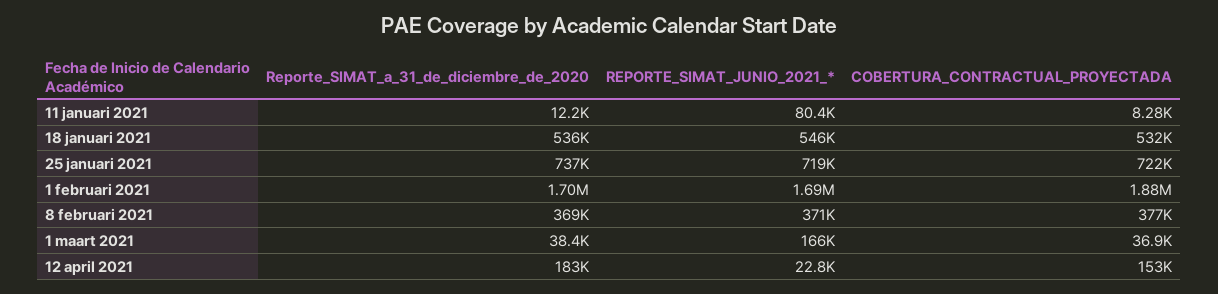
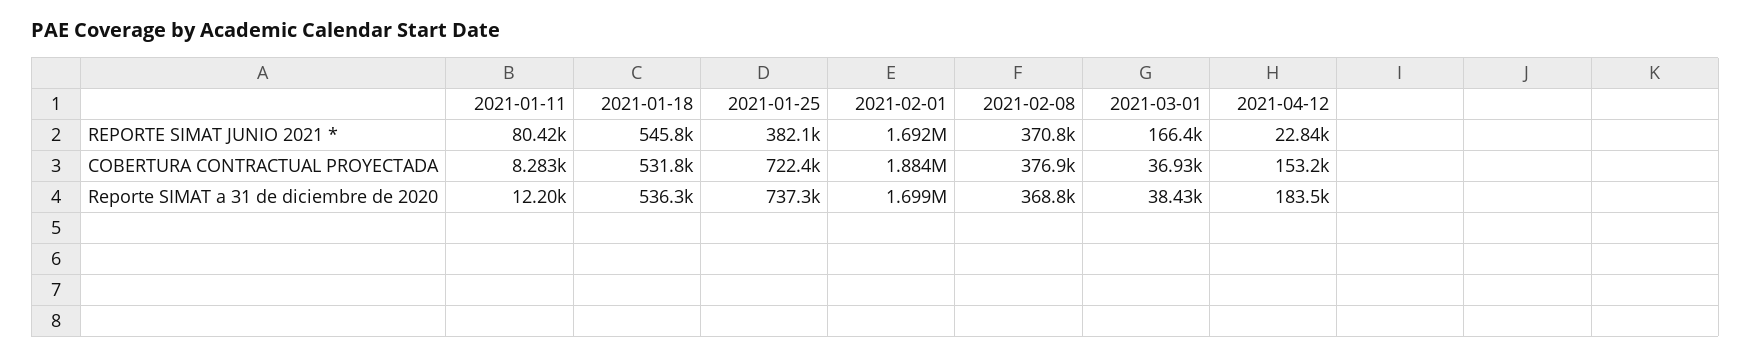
REPORTE_SIMAT_JUNIO_2021_*, 25 januari 2021: 719000 -> 382100

